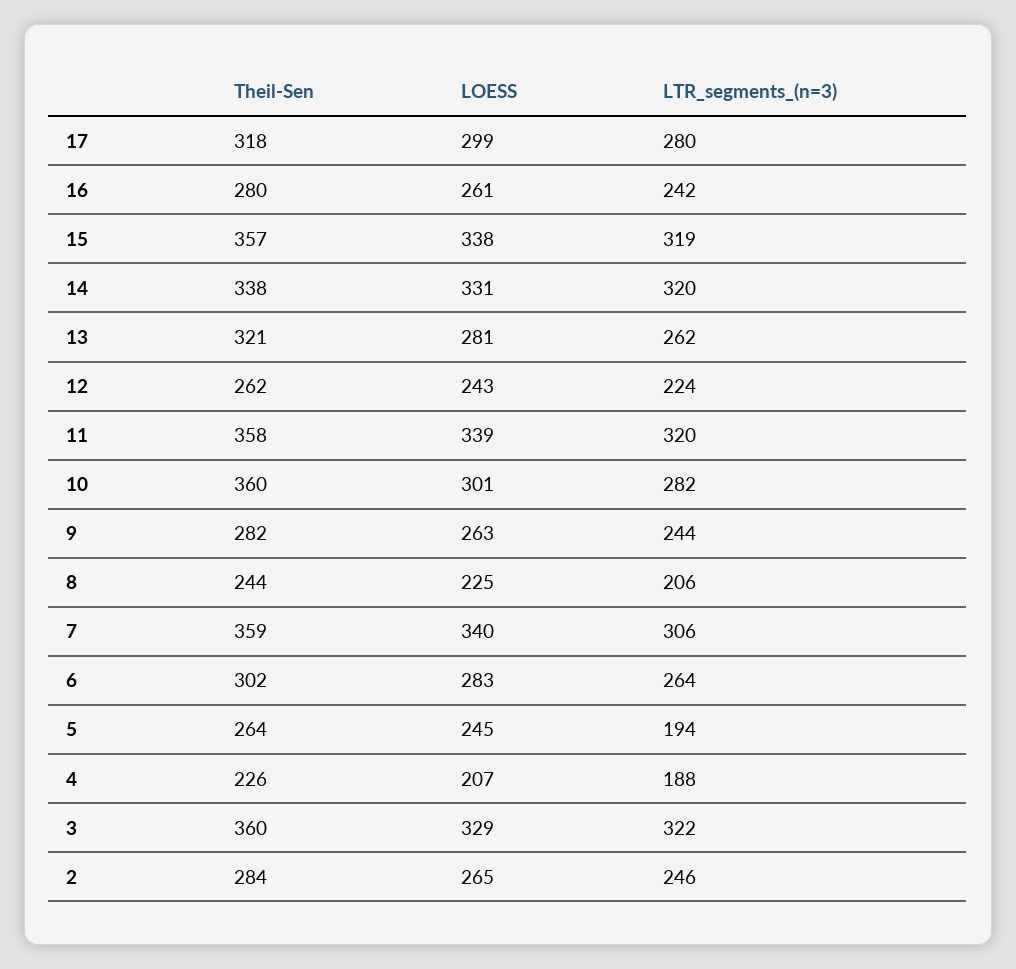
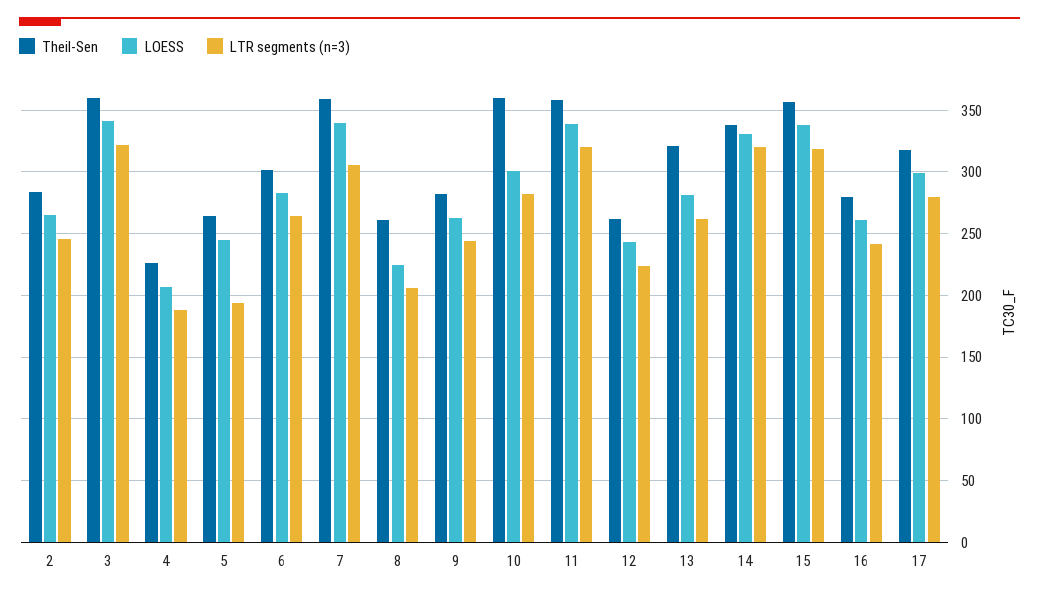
Theil-Sen, 8: 244 -> 260
LOESS, 3: 329 -> 340

